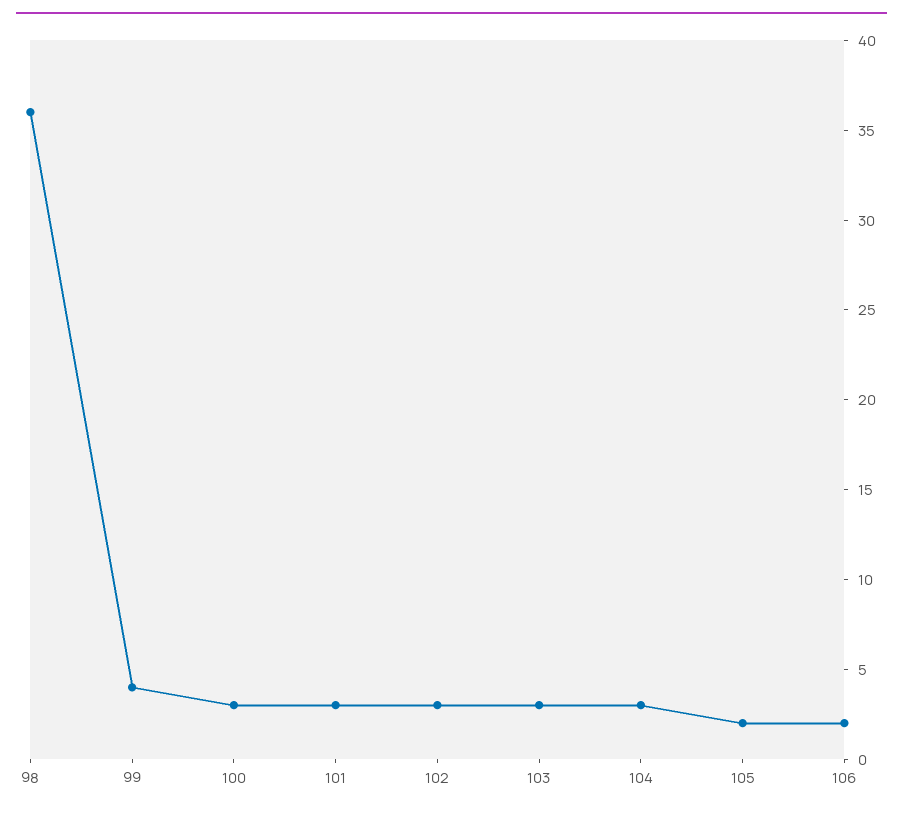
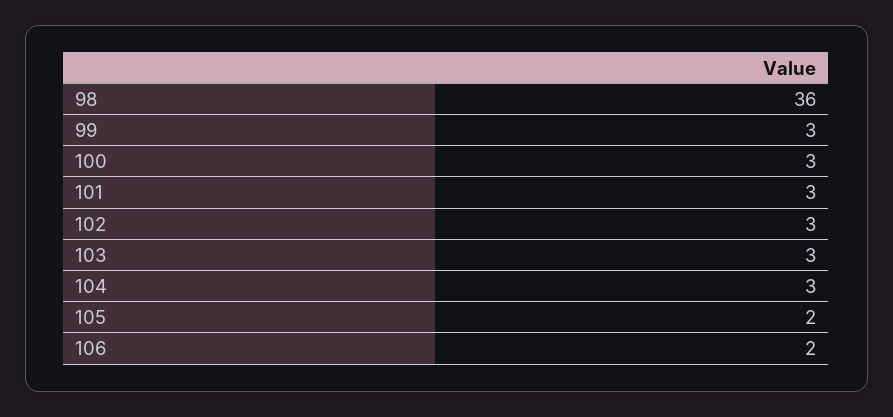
99: 4 -> 3

